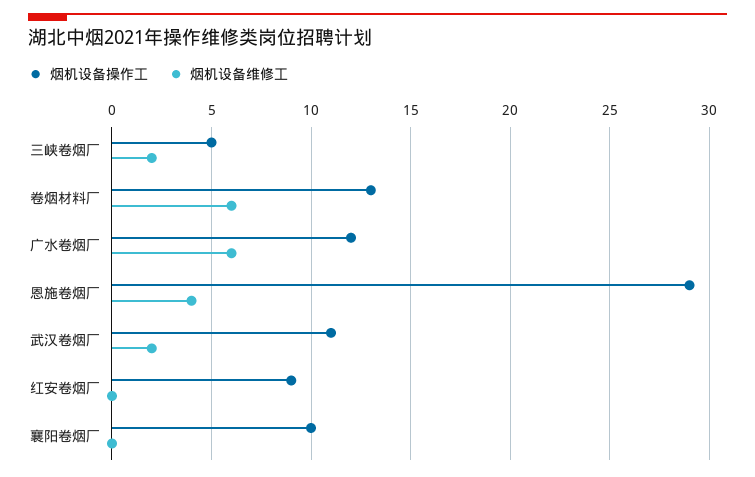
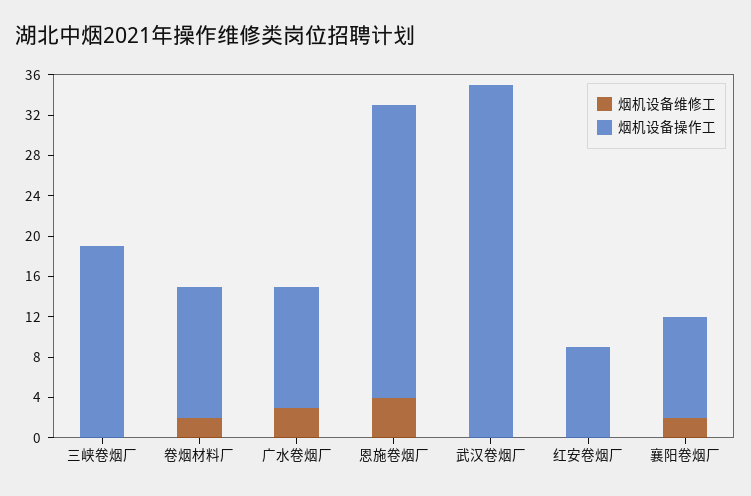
烟机设备操作工, 三峡卷烟厂: 5 -> 19
烟机设备维修工, 三峡卷烟厂: 2 -> 0
烟机设备维修工, 卷烟材料厂: 6 -> 2
烟机设备维修工, 广水卷烟厂: 6 -> 3
烟机设备操作工, 武汉卷烟厂: 11 -> 35
烟机设备维修工, 武汉卷烟厂: 2 -> 0
烟机设备维修工, 襄阳卷烟厂: 0 -> 2

